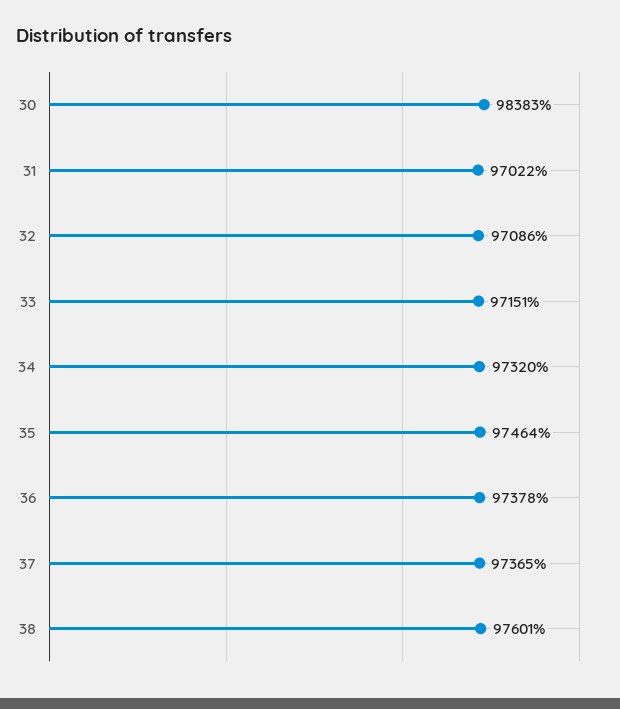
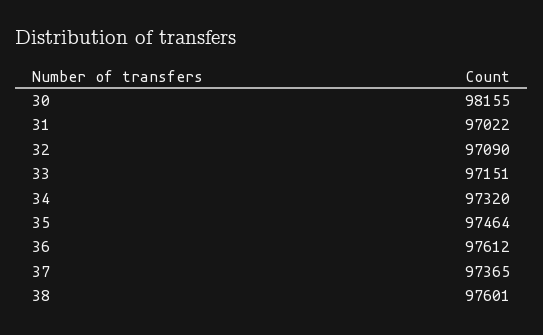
30: 98383 -> 98155
32: 97086 -> 97090
36: 97378 -> 97612

